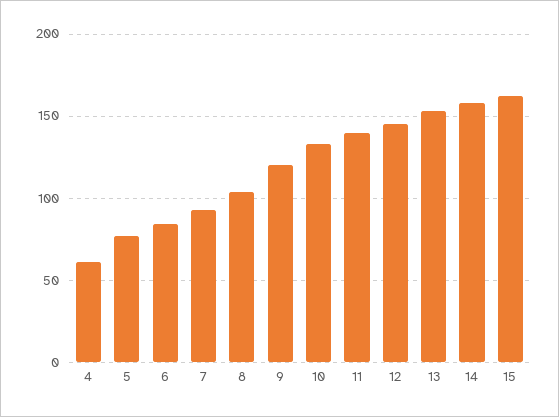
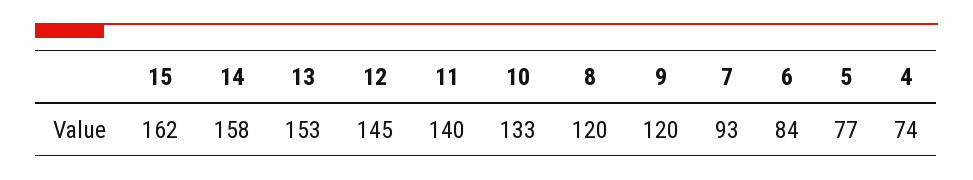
4: 60 -> 74
8: 105 -> 120

